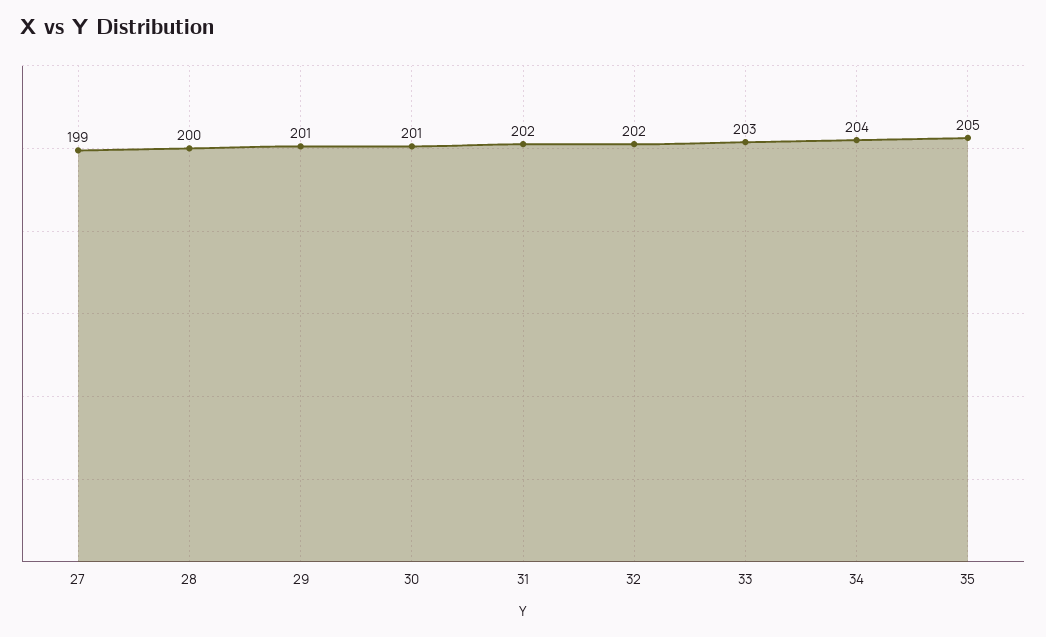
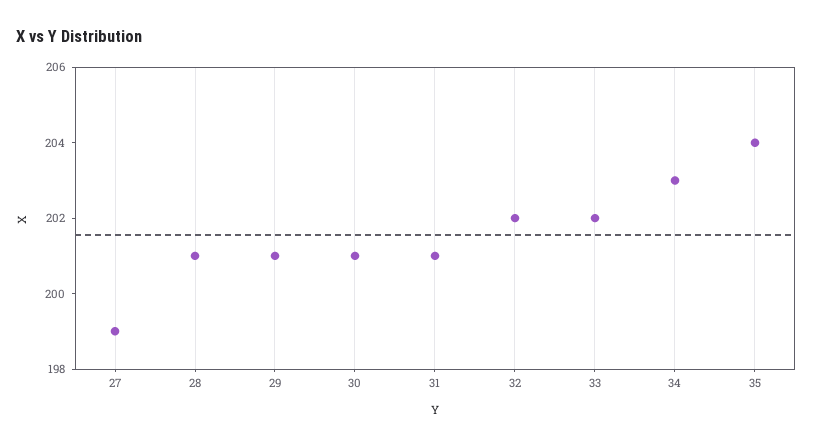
28: 200 -> 201
31: 202 -> 201
33: 203 -> 202
34: 204 -> 203
35: 205 -> 204

